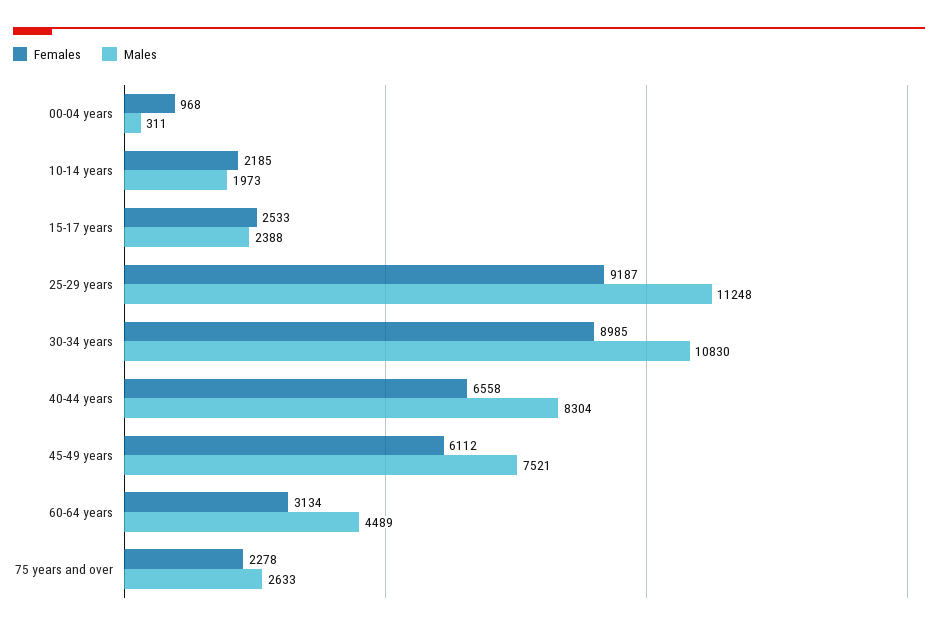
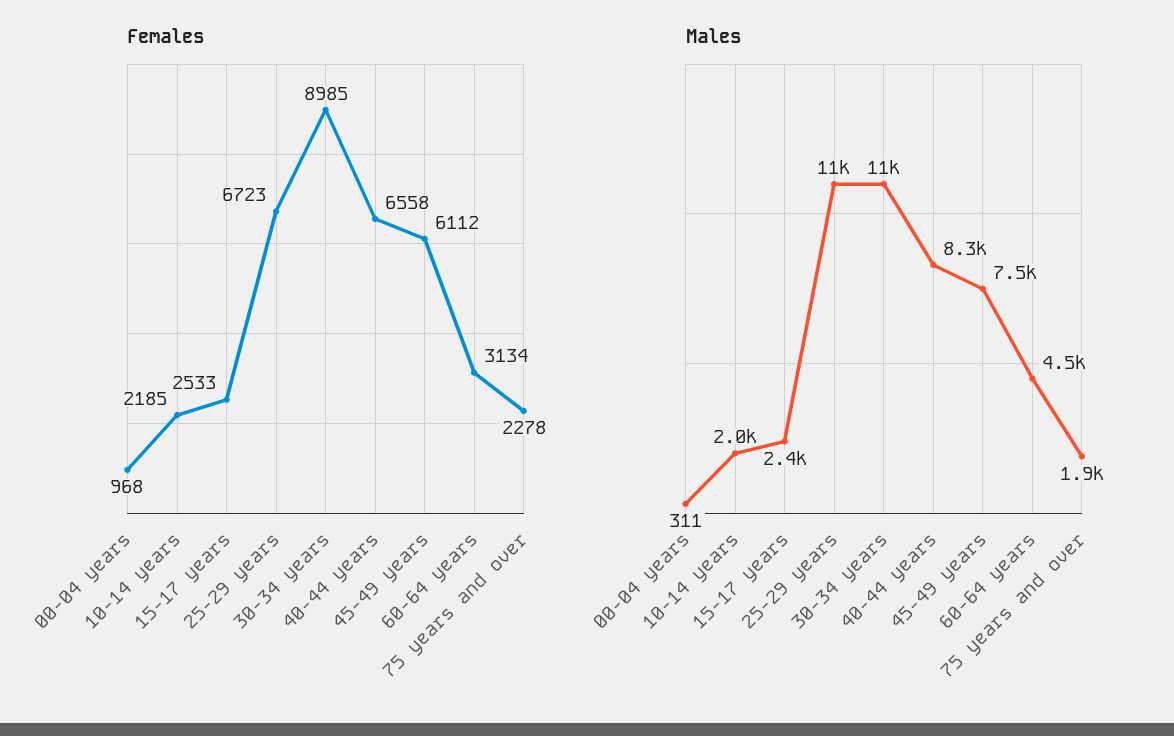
Females, 25-29 years: 9187 -> 6723
Males, 75 years and over: 2633 -> 1900

